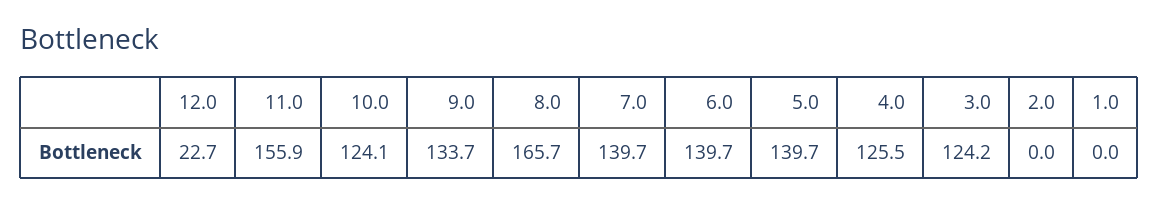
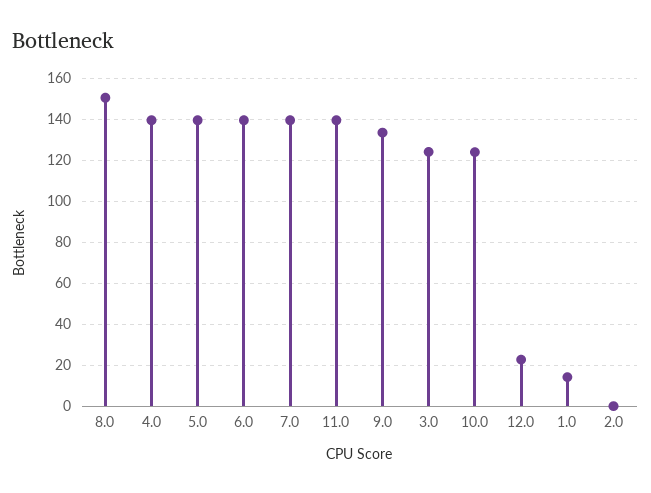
11.0: 155.9 -> 140
8.0: 165.7 -> 150
4.0: 125.5 -> 140
1.0: 0 -> 15

